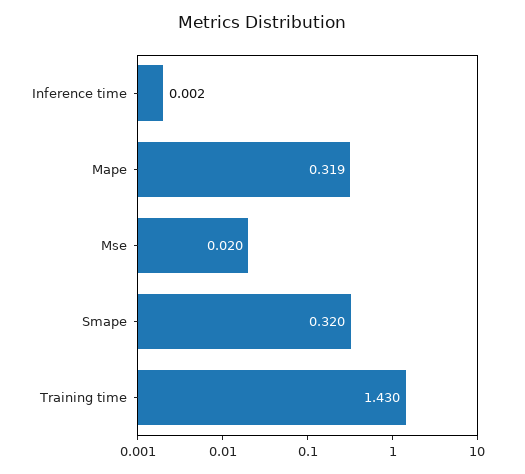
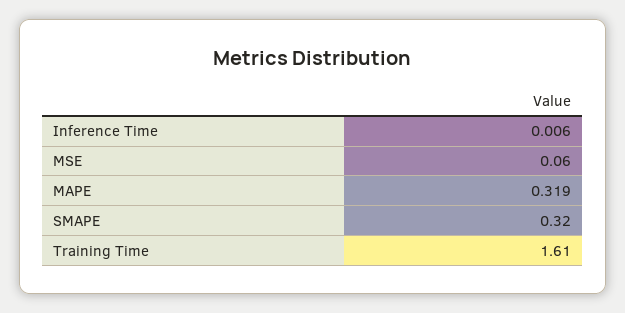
Inference time: 0.002 -> 0.006
Mse: 0.02 -> 0.06
Training time: 1.43 -> 1.61

